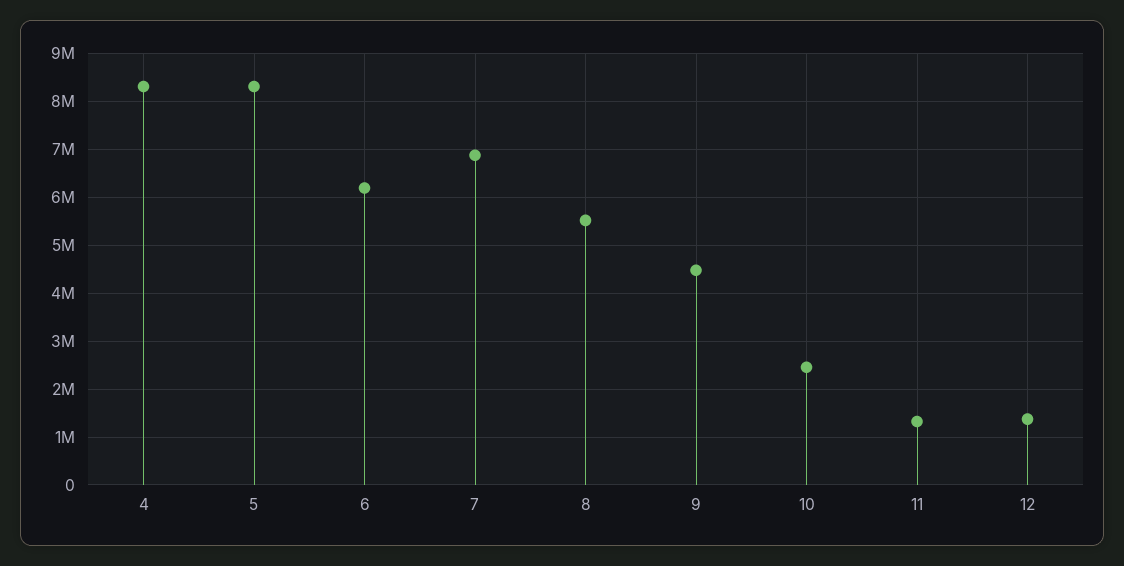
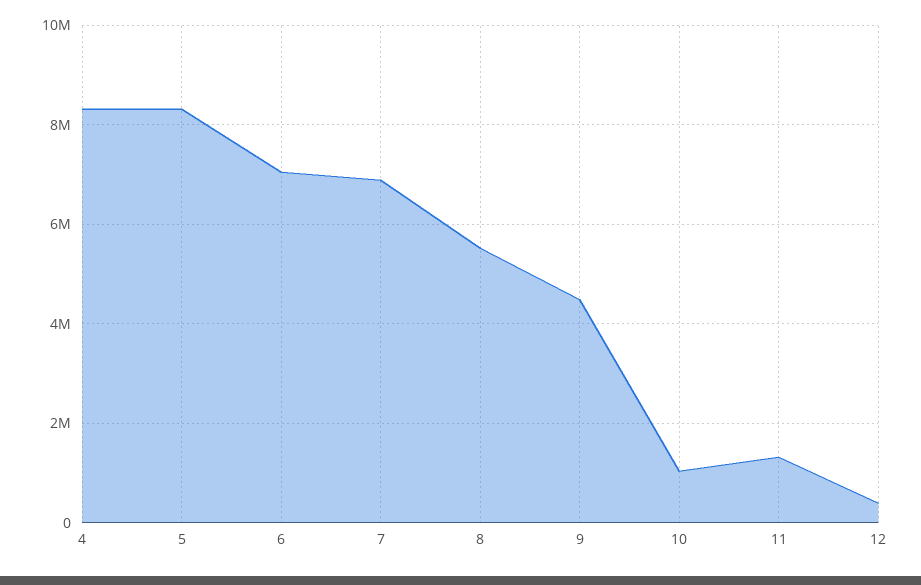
6: 6200000 -> 7000000
10: 2400000 -> 1000000
12: 1400000 -> 400000

